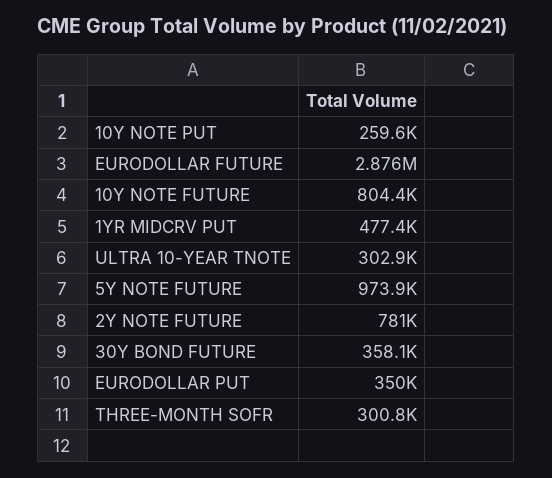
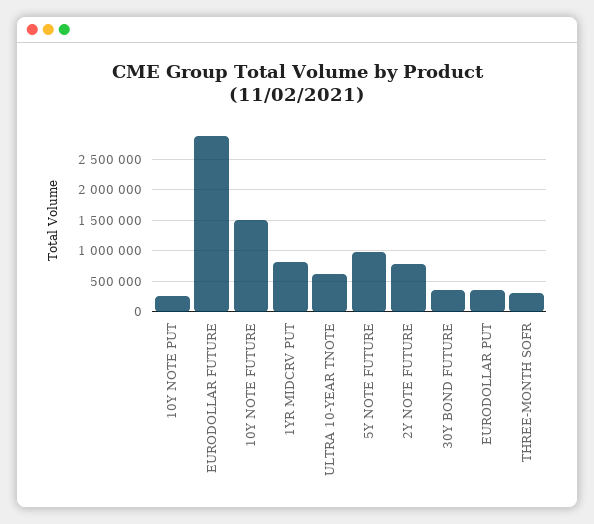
10Y NOTE FUTURE: 804400 -> 1500000
1YR MIDCRV PUT: 477400 -> 800000
ULTRA 10-YEAR TNOTE: 302900 -> 600000

